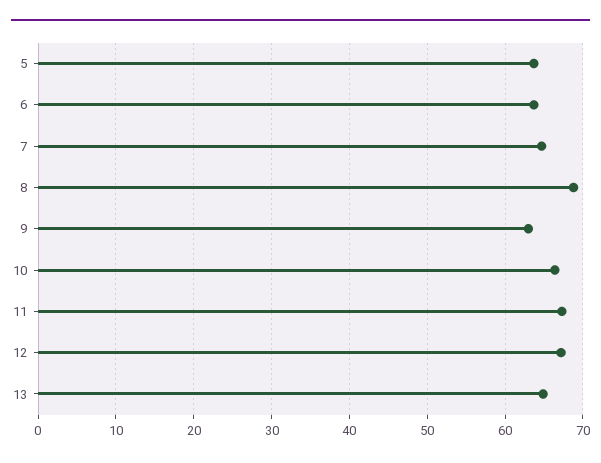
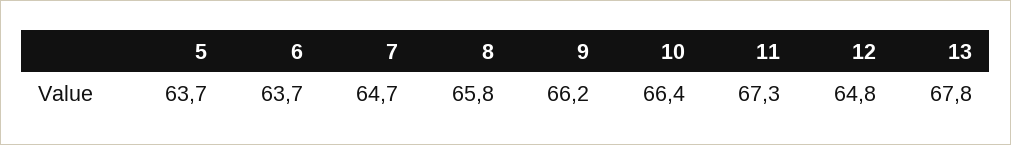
8: 69 -> 65.8
9: 63 -> 66.2
12: 67 -> 64.8
13: 65 -> 67.8

